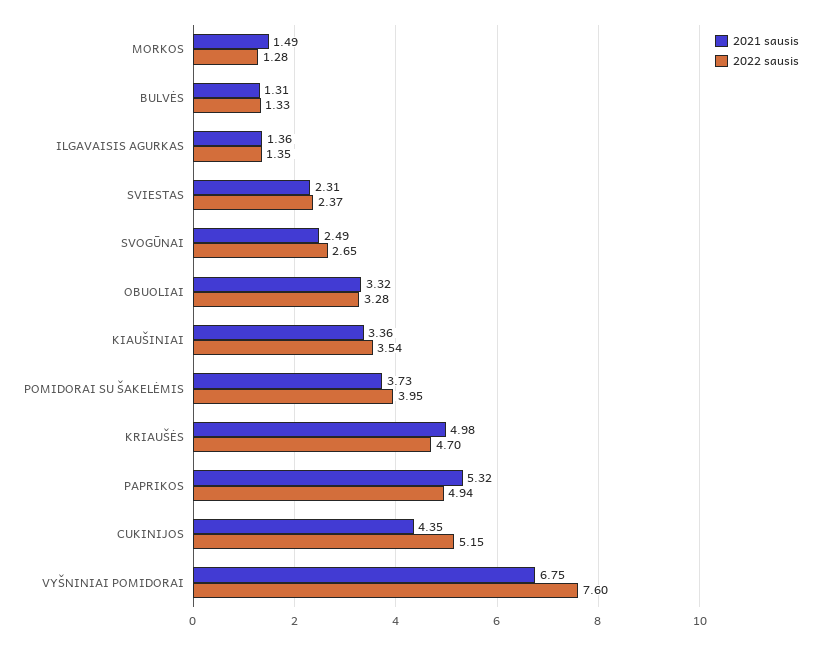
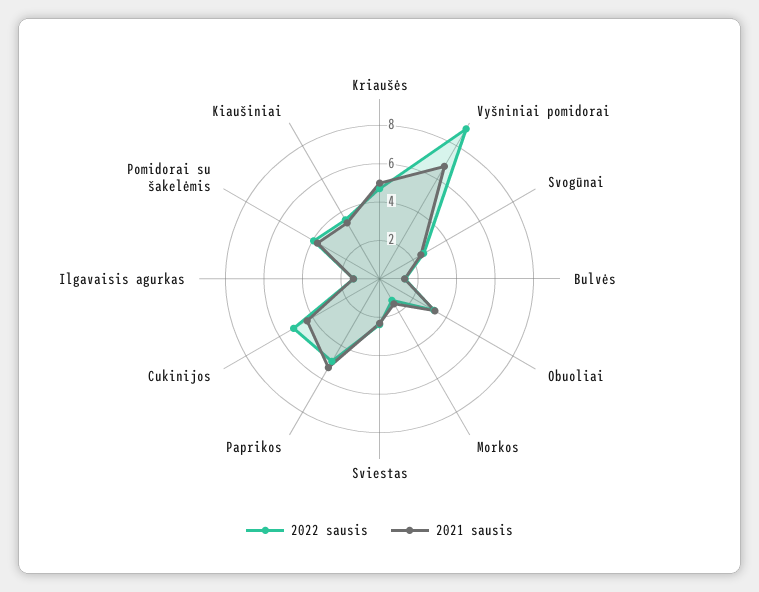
2022 sausis, VYŠNINIAI POMIDORAI: 7.6 -> 9

